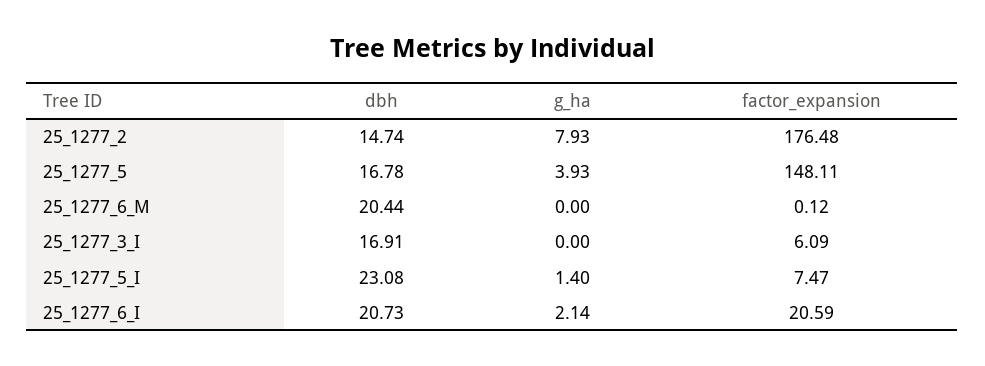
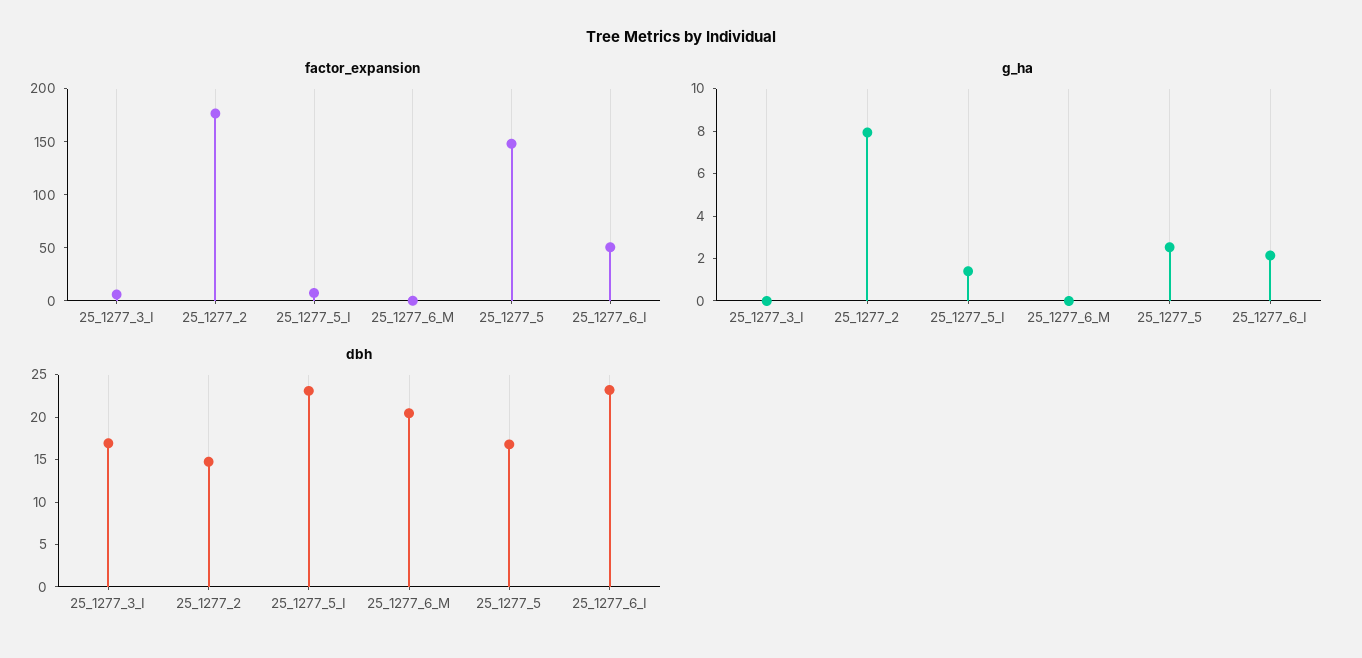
g_ha, 25_1277_5: 3.93 -> 2.5
dbh, 25_1277_6_I: 20.73 -> 23
factor_expansion, 25_1277_6_I: 20.59 -> 50

